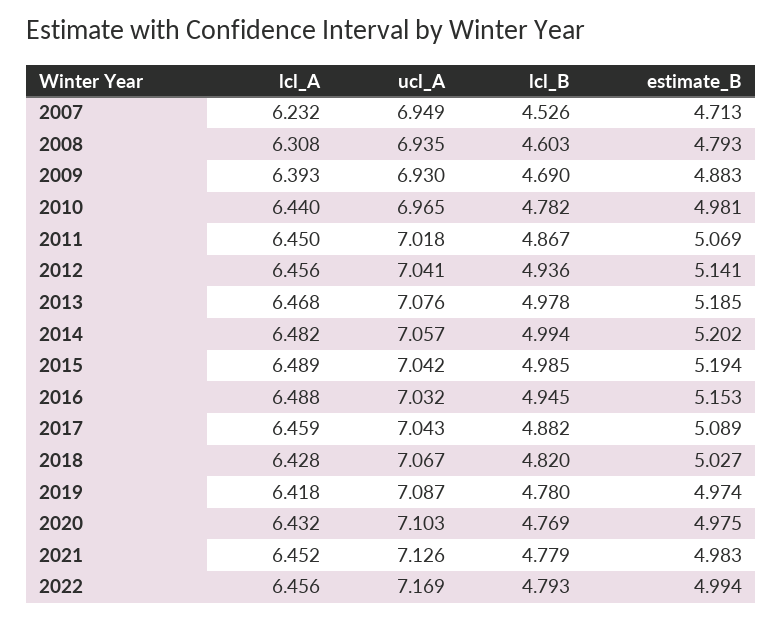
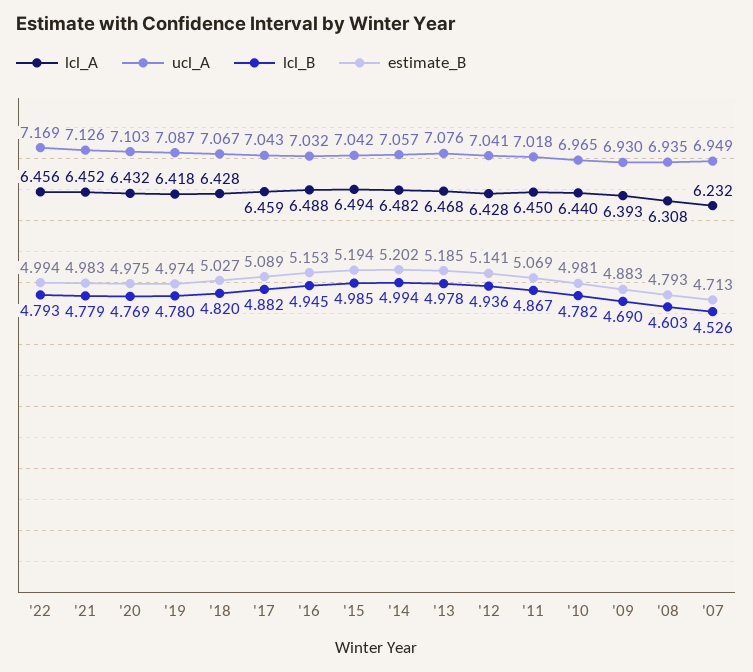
lcl_A, 2012: 6.456 -> 6.428
lcl_A, 2015: 6.489 -> 6.494

